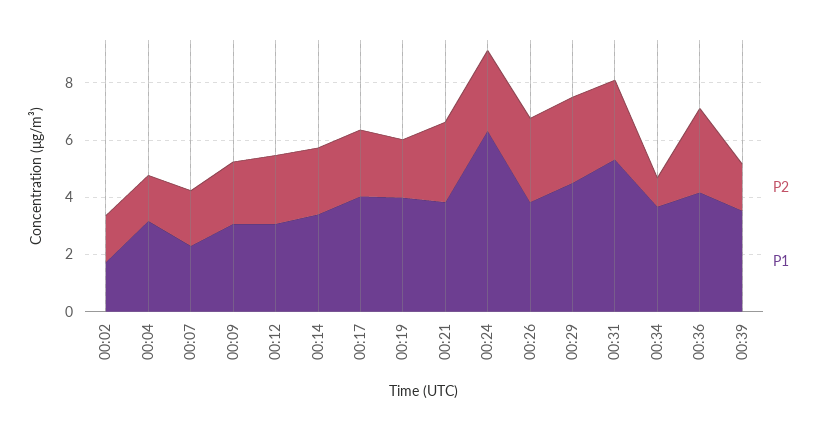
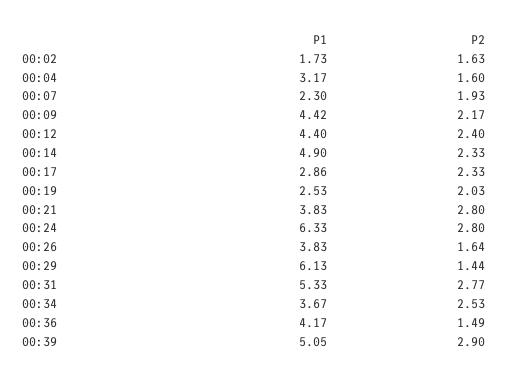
P1, 00:09: 3 -> 4.42
P1, 00:12: 3 -> 4.4
P1, 00:14: 3.5 -> 4.9
P1, 00:17: 4 -> 2.86
P1, 00:19: 4 -> 2.53
P2, 00:26: 3 -> 1.64
P2, 00:29: 3 -> 1.44
P1, 00:29: 4.5 -> 6.13
P2, 00:34: 1 -> 2.53
P2, 00:36: 3 -> 1.49
P2, 00:39: 1.5 -> 2.9
P1, 00:39: 3.5 -> 5.05

